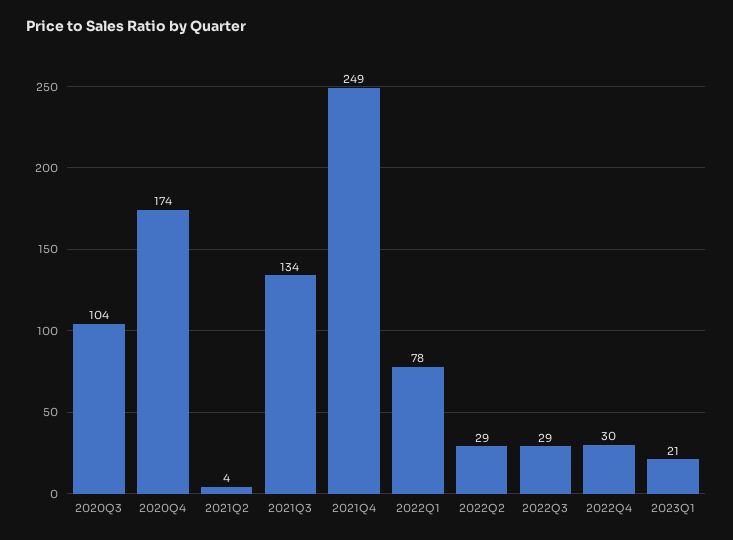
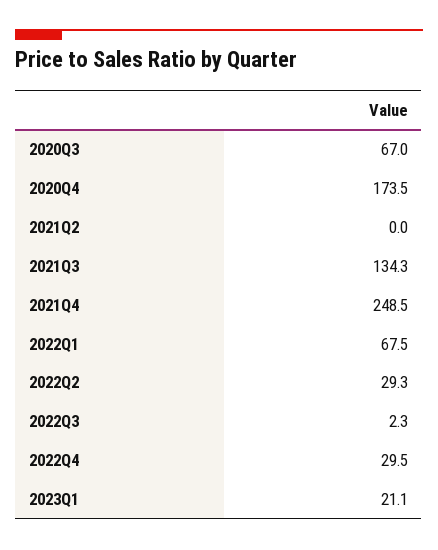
2020Q3: 104 -> 67
2021Q2: 4 -> 0
2022Q1: 78 -> 67.5
2022Q3: 29 -> 2.3

